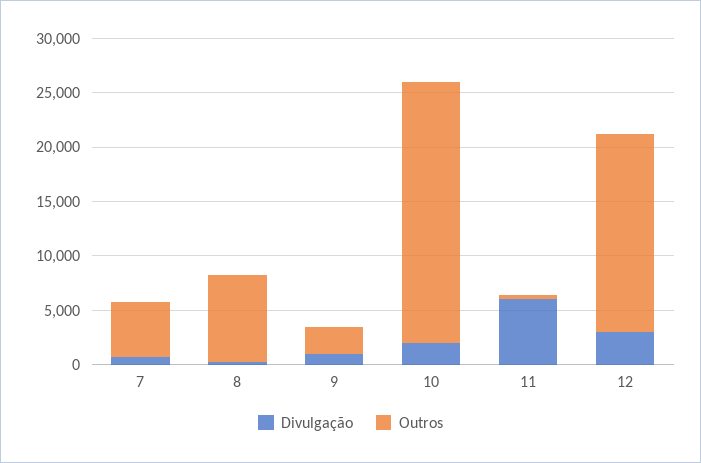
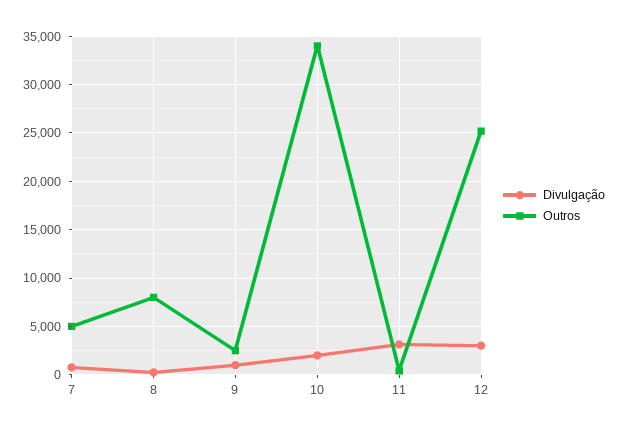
Outros, 10: 24000 -> 34000
Divulgação, 11: 6000 -> 3000
Outros, 12: 18000 -> 25000

